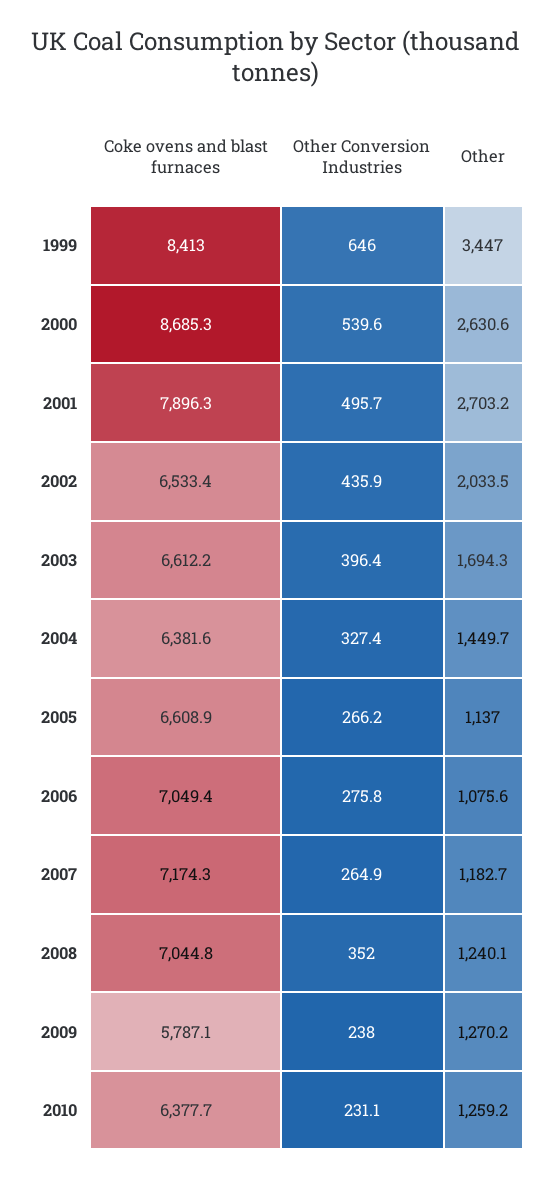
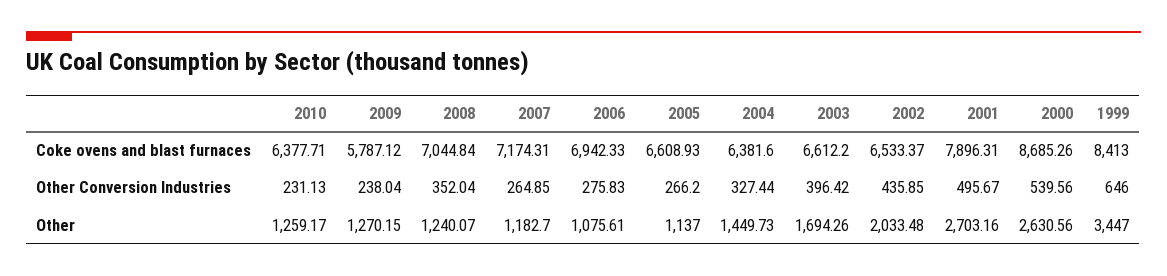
Coke ovens and blast furnaces, 2006: 7049.4 -> 6942.33

